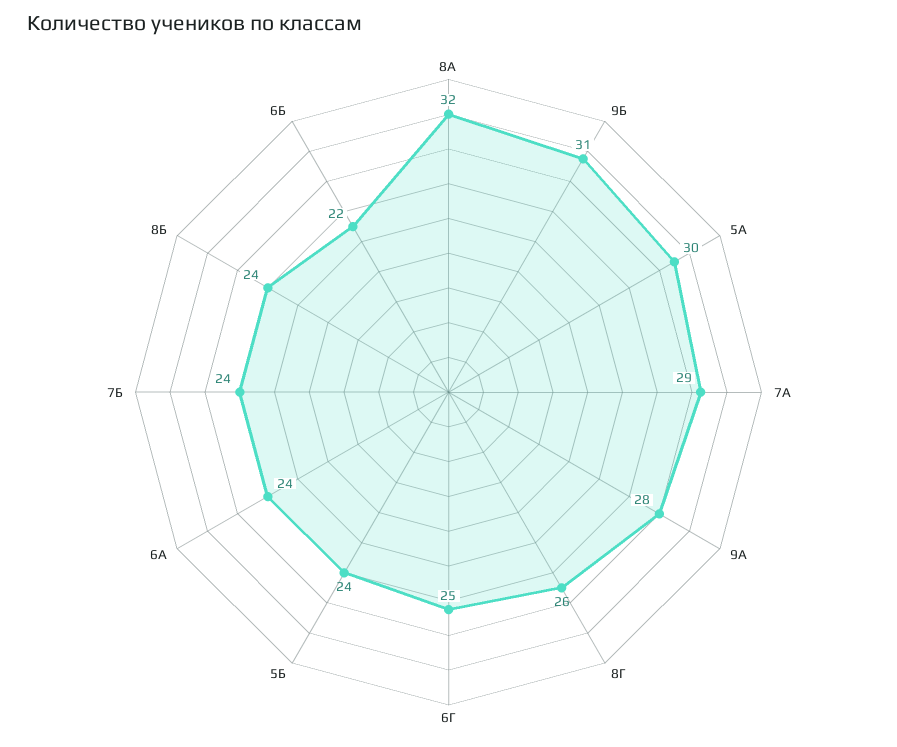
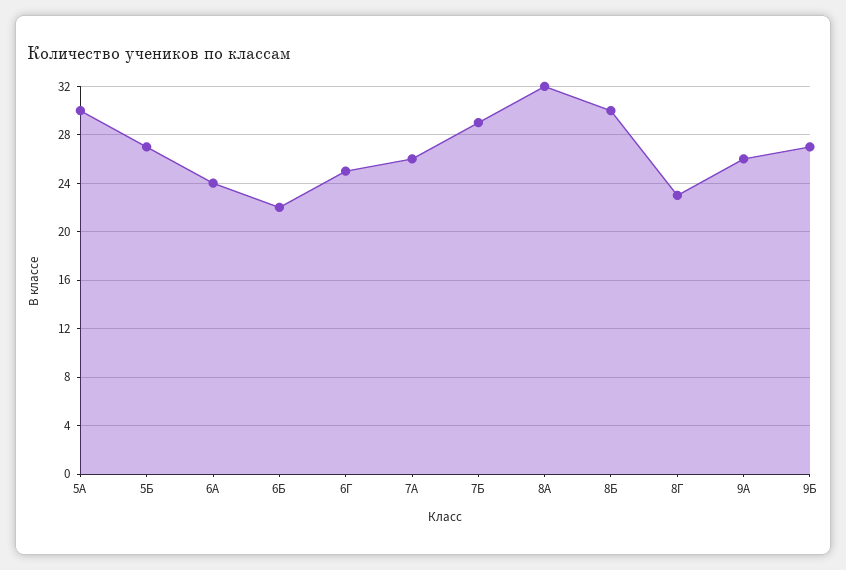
9Б: 31 -> 27
7А: 29 -> 26
9А: 28 -> 26
8Г: 26 -> 23
5Б: 24 -> 27
7Б: 24 -> 29
8Б: 24 -> 30

